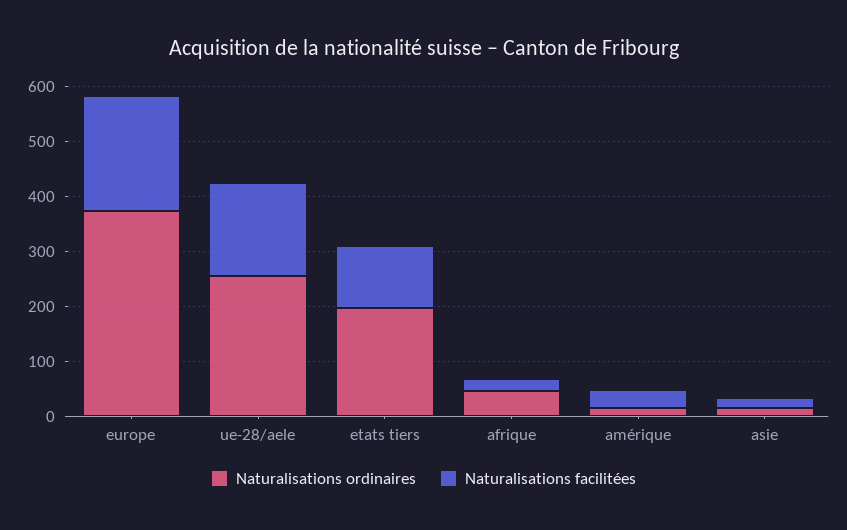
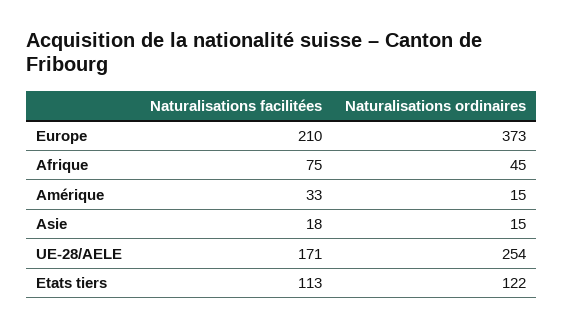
Naturalisations ordinaires, etats tiers: 200 -> 122
Naturalisations facilitées, afrique: 20 -> 75

